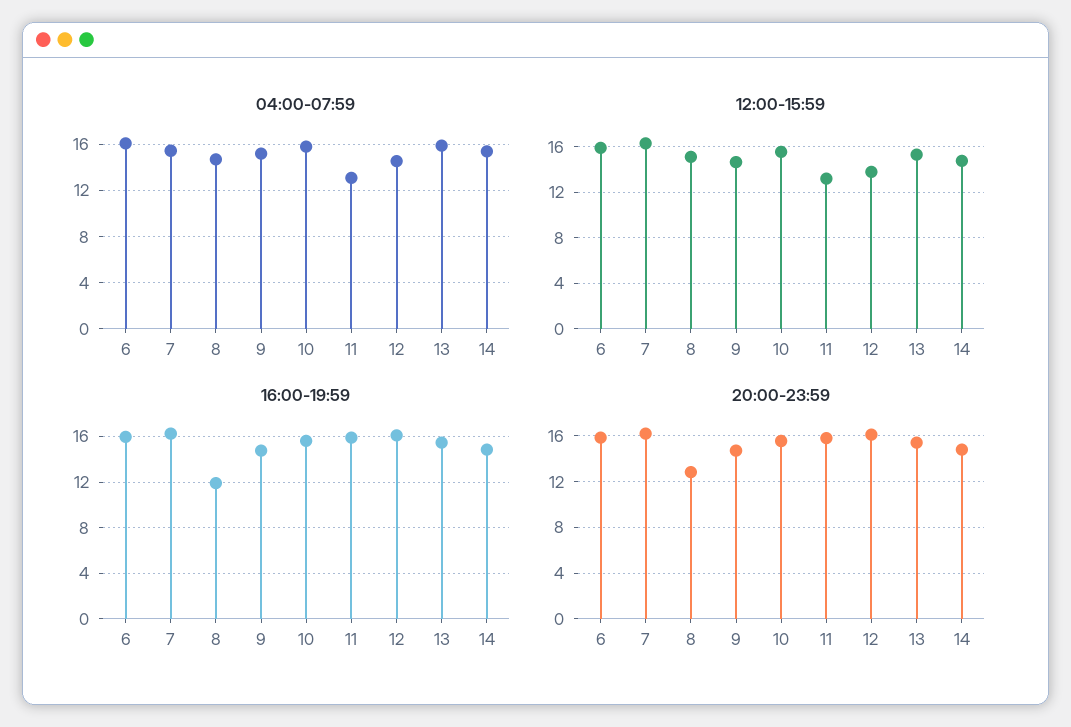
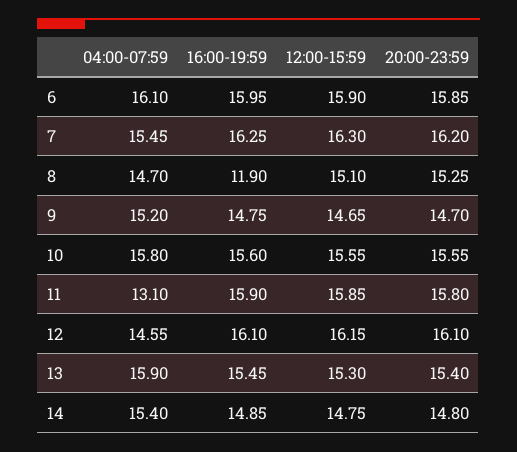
12:00-15:59, 11: 13 -> 15.85
12:00-15:59, 12: 14 -> 16.15
20:00-23:59, 8: 13 -> 15.25

